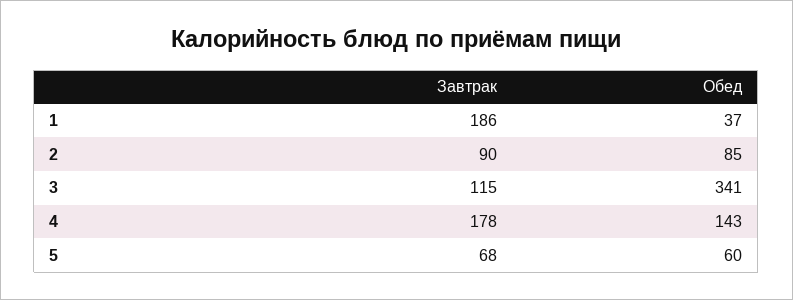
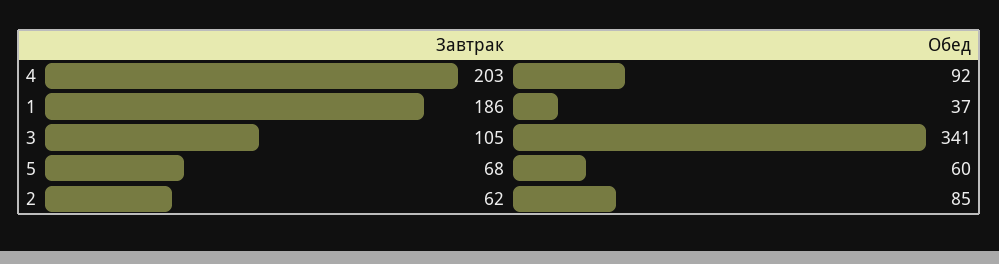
Завтрак, 2: 90 -> 62
Завтрак, 3: 115 -> 105
Завтрак, 4: 178 -> 203
Обед, 4: 143 -> 92

